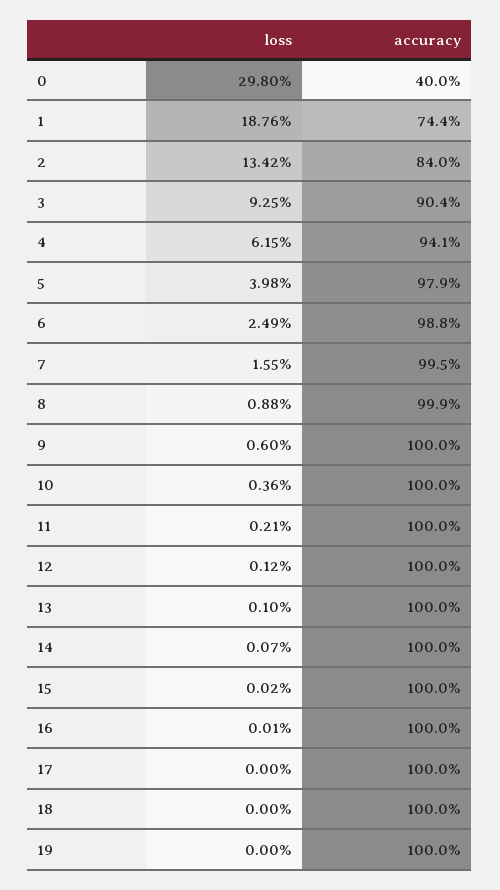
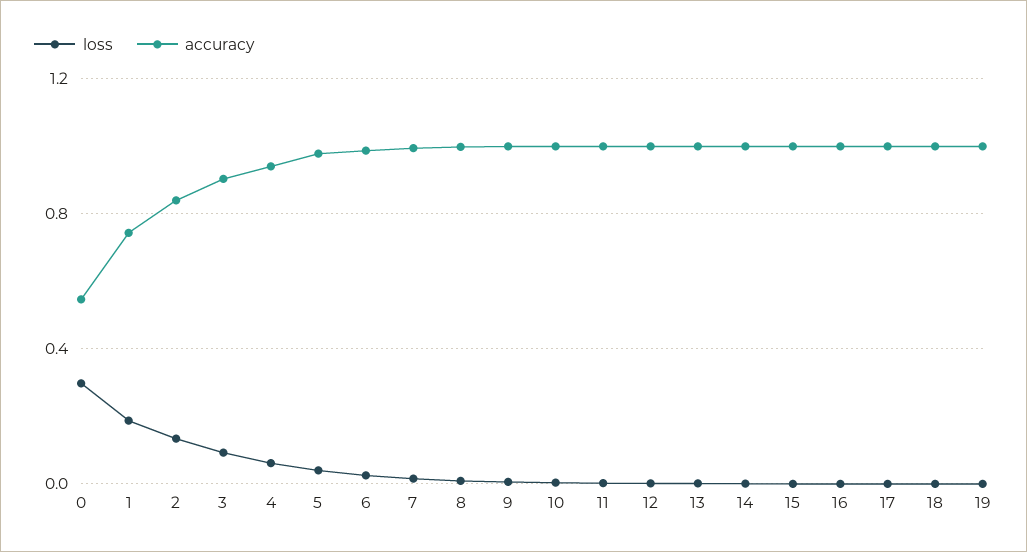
accuracy, 0: 0.4 -> 0.55

